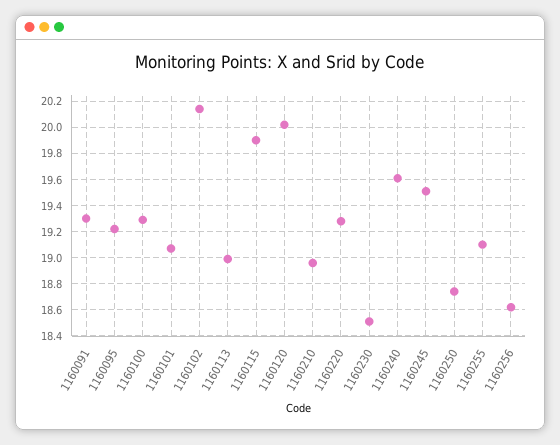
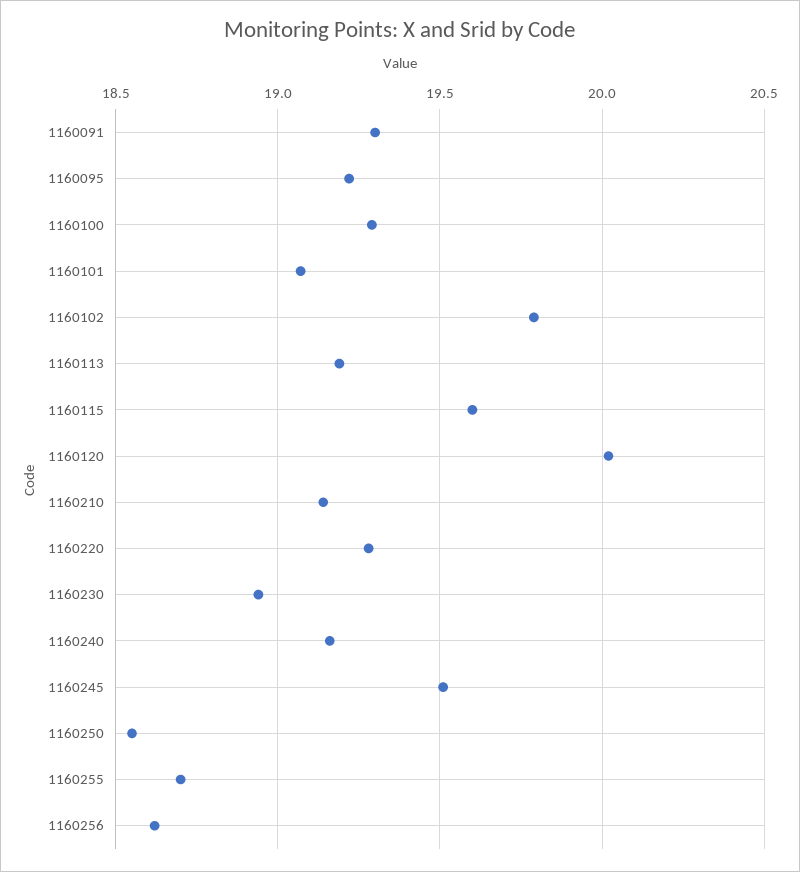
1160102: 20.15 -> 19.8
1160113: 19 -> 19.2
1160115: 19.9 -> 19.6
1160210: 18.95 -> 19.15
1160230: 18.5 -> 18.95
1160240: 19.6 -> 19.15
1160250: 18.75 -> 18.55
1160255: 19.1 -> 18.7

